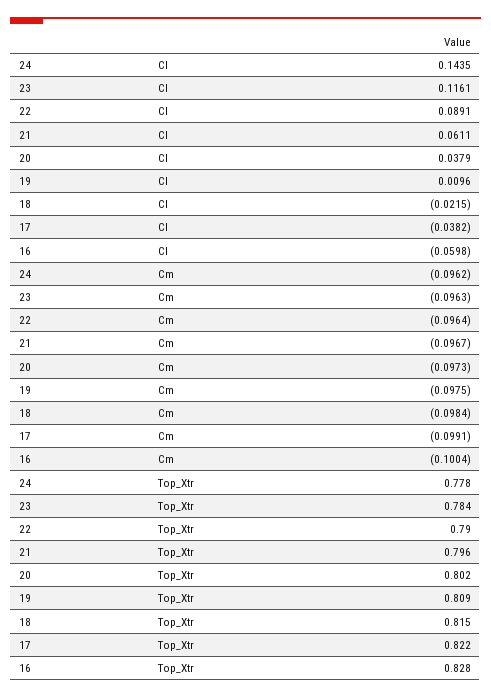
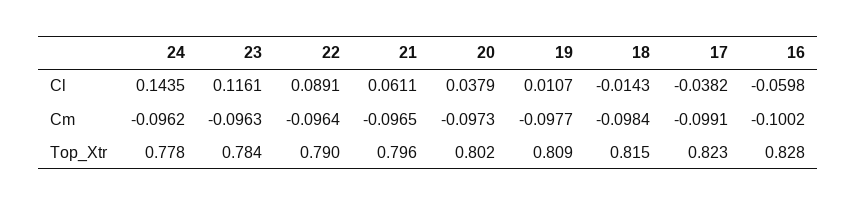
19, Cl: 0.0096 -> 0.0107
18, Cl: -0.0215 -> -0.0143
21, Cm: -0.0967 -> -0.0965
19, Cm: -0.0975 -> -0.0977
16, Cm: -0.1004 -> -0.1002
17, Top_Xtr: 0.822 -> 0.823

